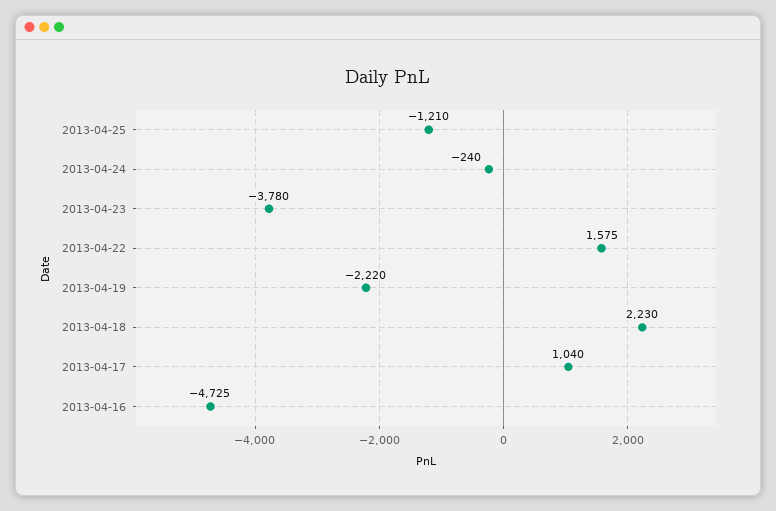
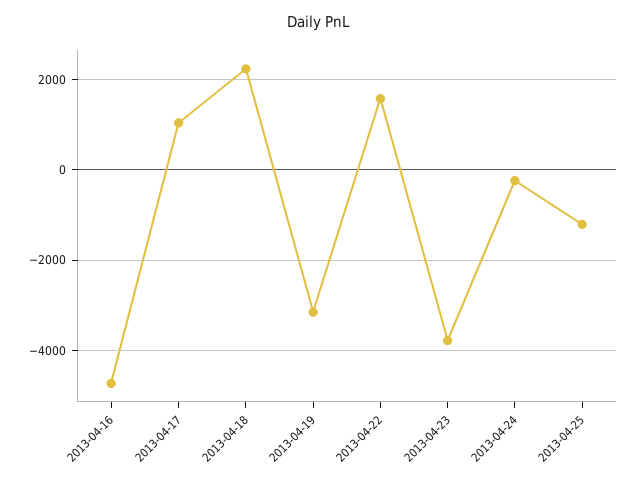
2013-04-19: -2220 -> -3200

